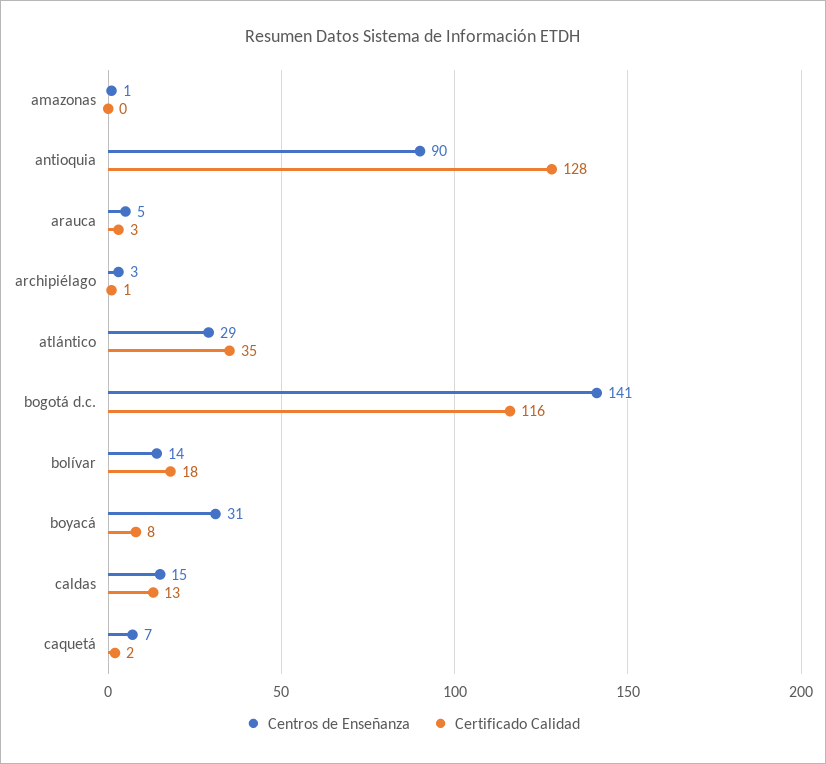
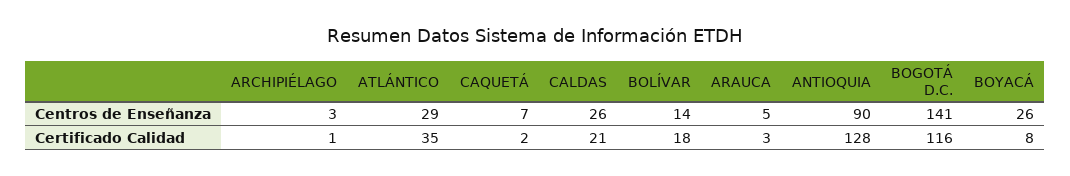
Centros de Enseñanza, amazonas: 1 -> none
Certificado Calidad, amazonas: 0 -> none
Centros de Enseñanza, boyacá: 31 -> 26
Centros de Enseñanza, caldas: 15 -> 26
Certificado Calidad, caldas: 13 -> 21

